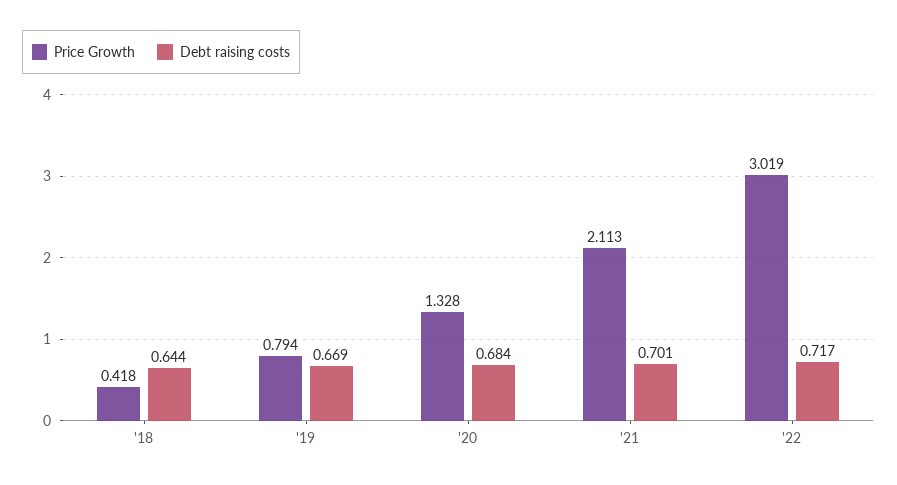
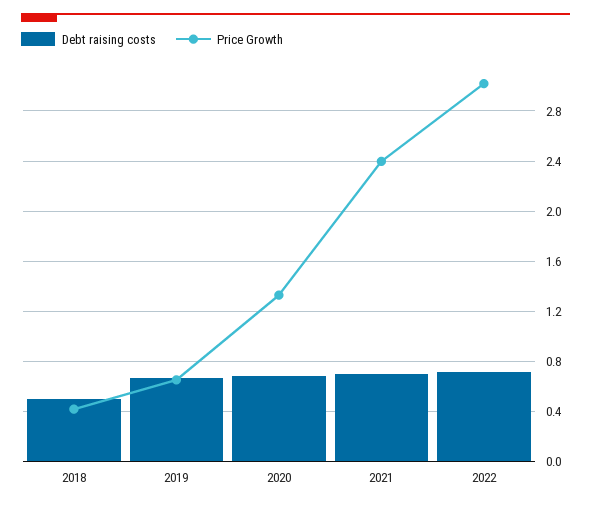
Debt raising costs, '18: 0.644 -> 0.5
Price Growth, '19: 0.794 -> 0.65
Price Growth, '21: 2.113 -> 2.4

